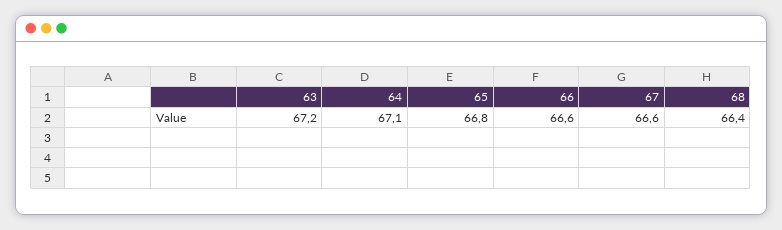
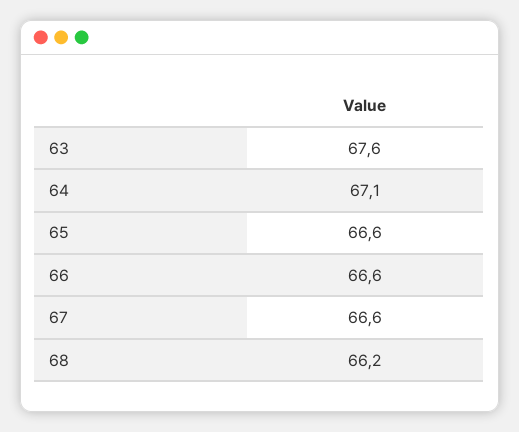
63: 67.2 -> 67.6
65: 66.8 -> 66.6
68: 66.4 -> 66.2

